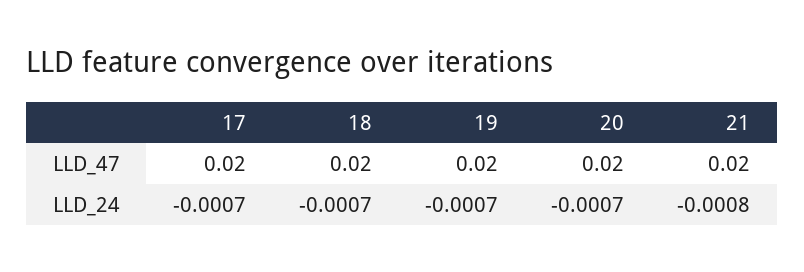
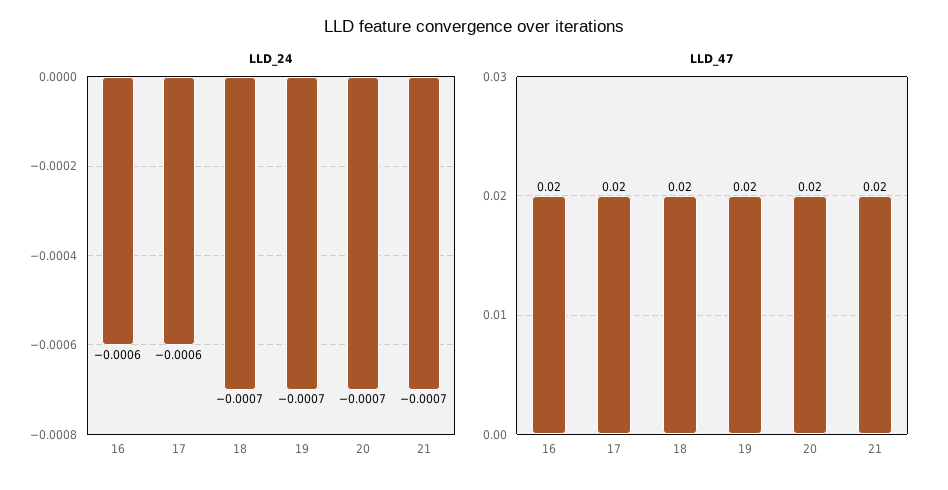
LLD_24, 17: -0.0007 -> -0.0006
LLD_24, 21: -0.0008 -> -0.0007
LLD_24, 16: none -> -0.0006
LLD_47, 16: none -> 0.02

